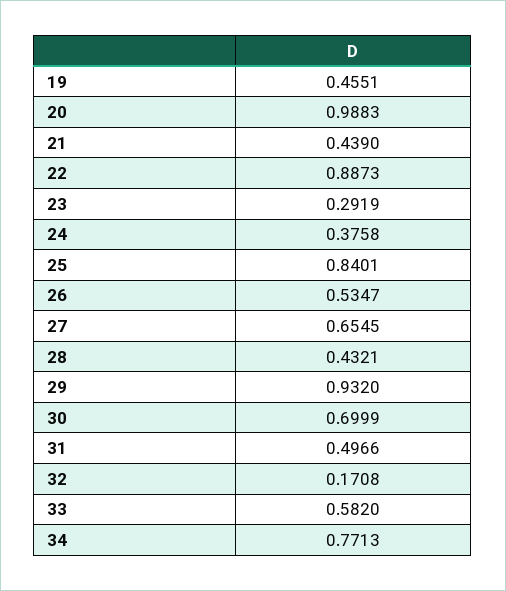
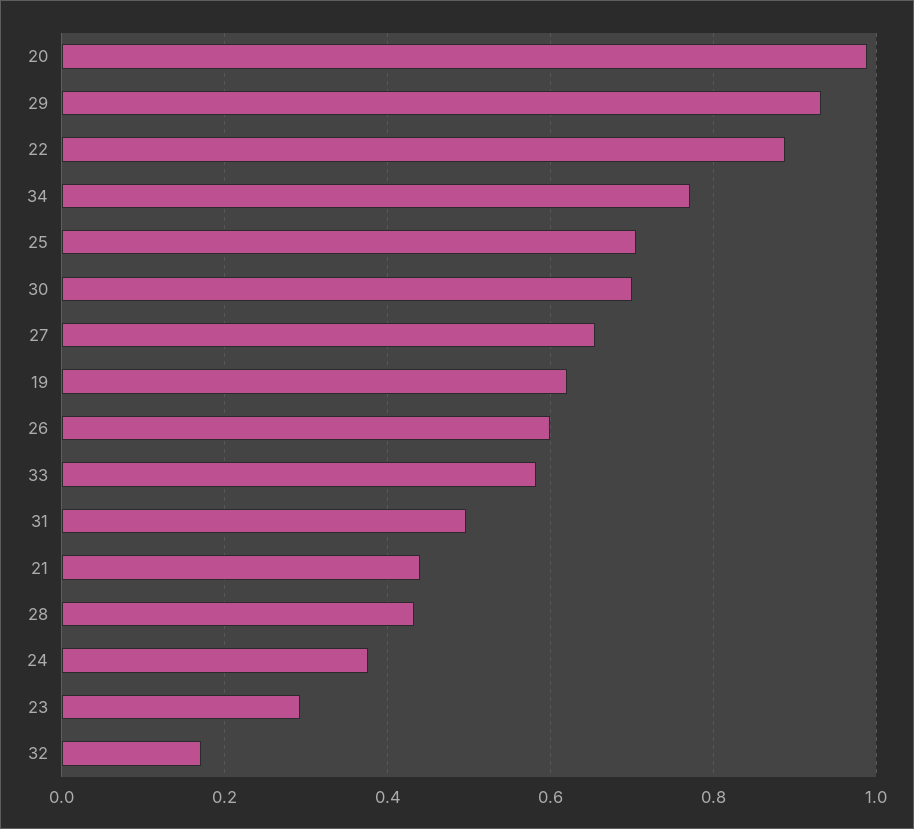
19: 0.4551 -> 0.62
25: 0.8401 -> 0.7
26: 0.5347 -> 0.6

